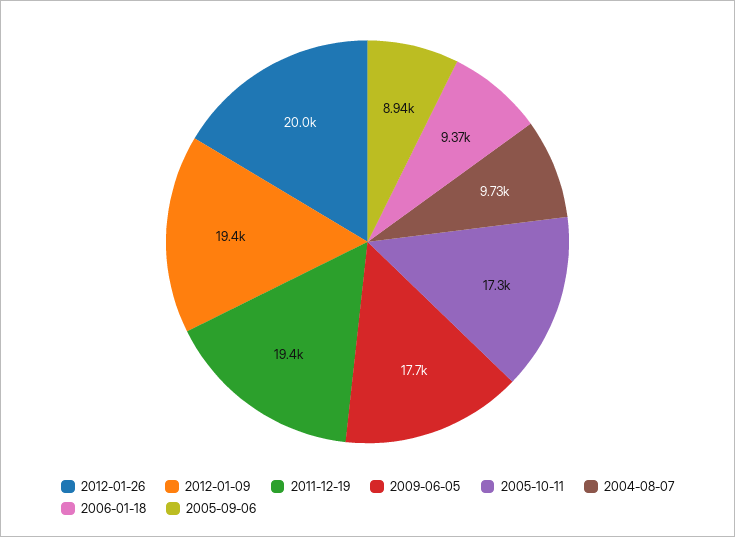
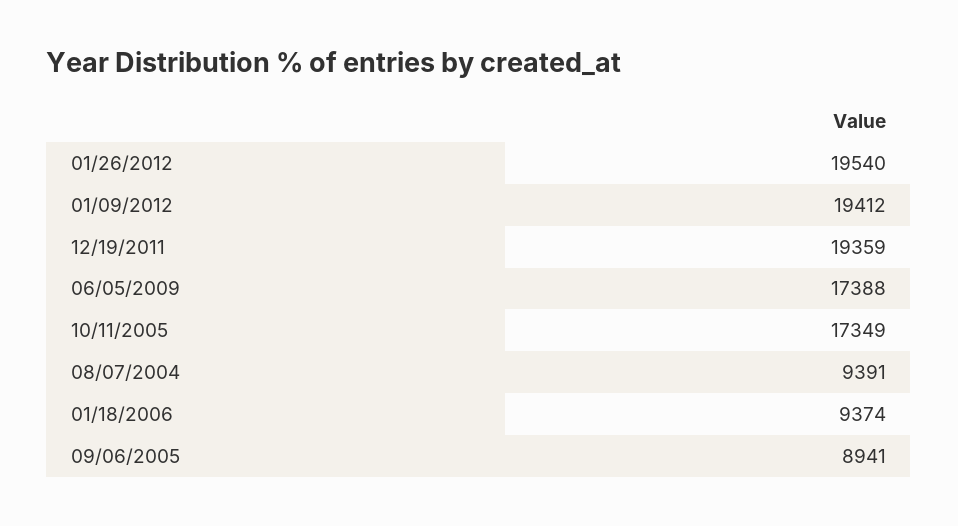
2012-01-26: 20000 -> 19540
2009-06-05: 17700 -> 17388
2004-08-07: 9730 -> 9391

